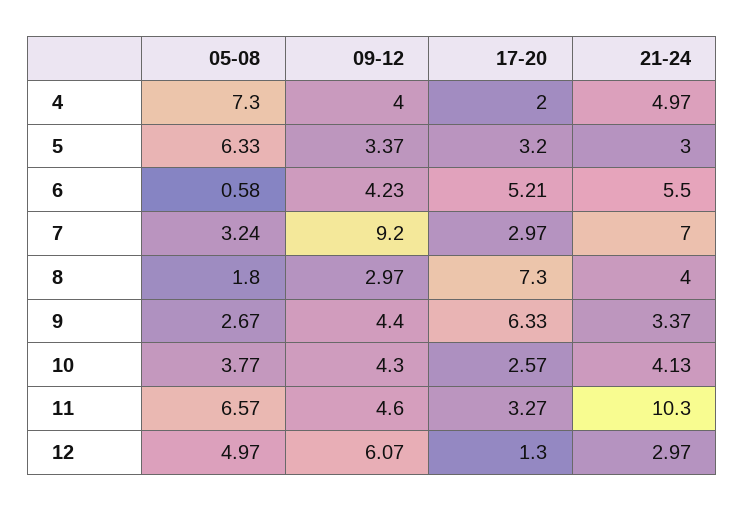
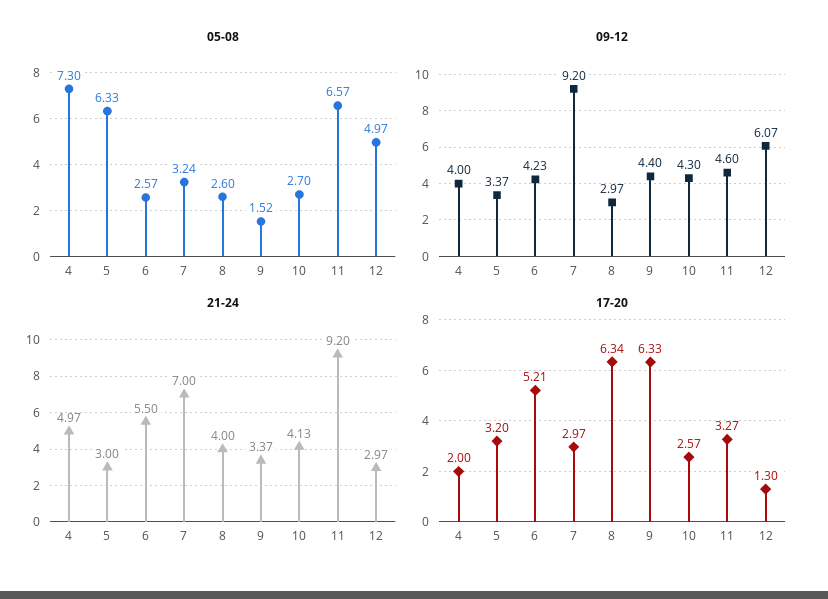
05-08, 6: 0.58 -> 2.57
05-08, 8: 1.8 -> 2.6
17-20, 8: 7.3 -> 6.34
05-08, 9: 2.67 -> 1.52
05-08, 10: 3.77 -> 2.7
21-24, 11: 10.3 -> 9.2

